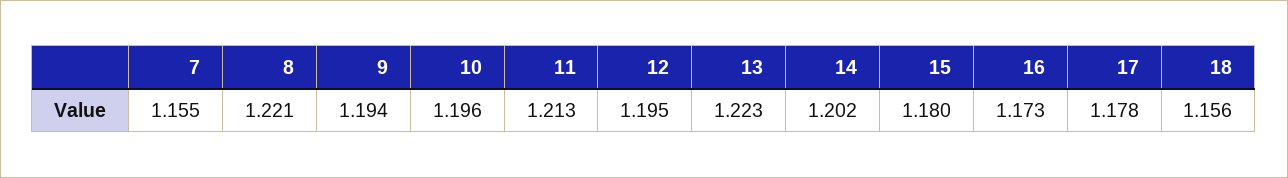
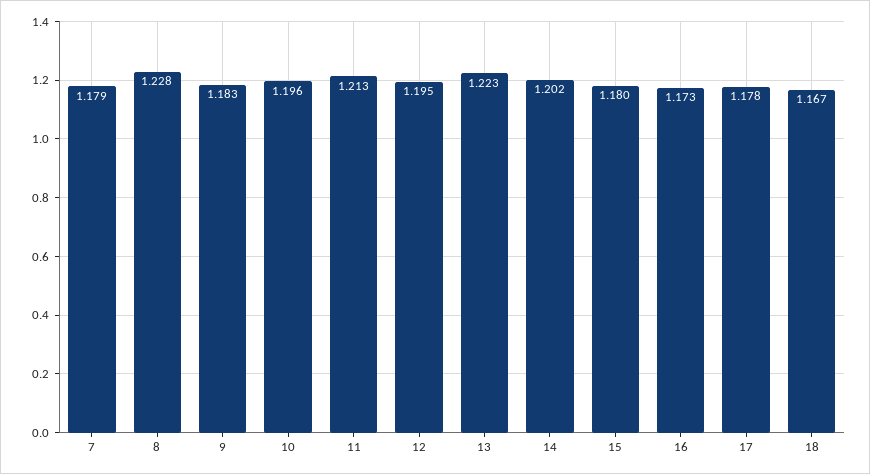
7: 1.155 -> 1.179
8: 1.221 -> 1.228
9: 1.194 -> 1.183
18: 1.156 -> 1.167

